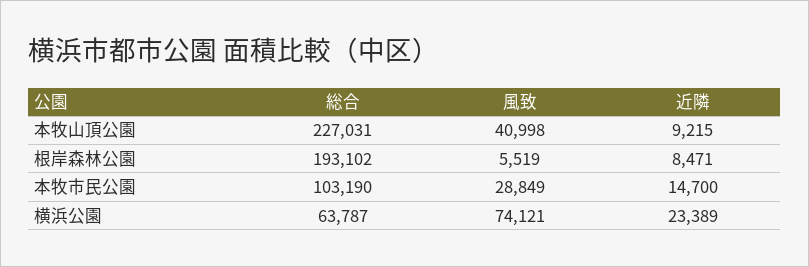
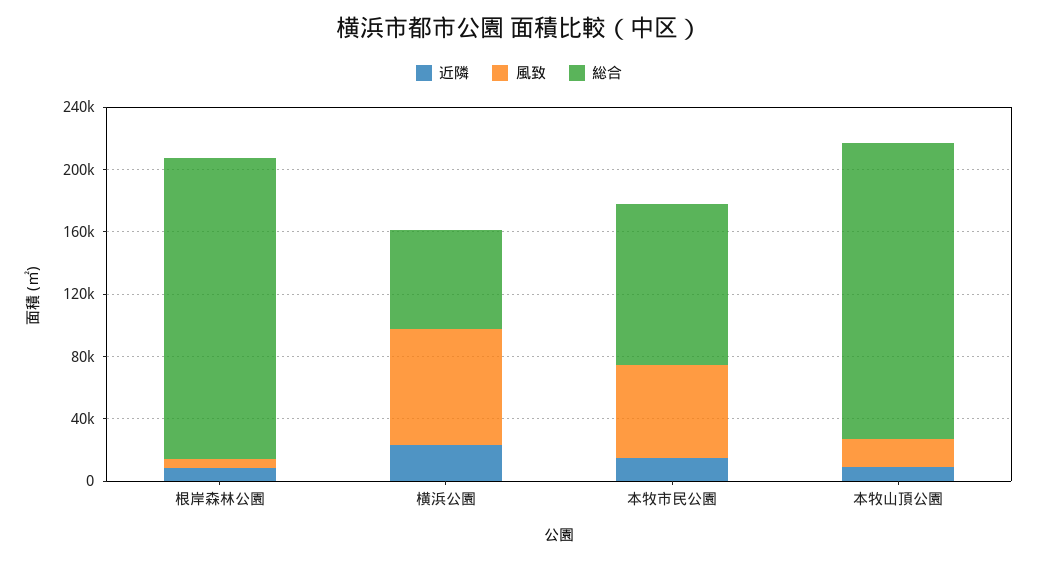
総合, 本牧山頂公園: 227031 -> 190000
風致, 本牧山頂公園: 40998 -> 20000
風致, 本牧市民公園: 28849 -> 60000

